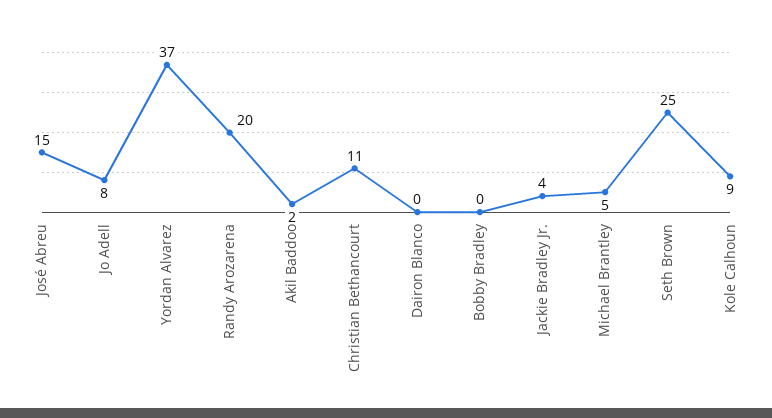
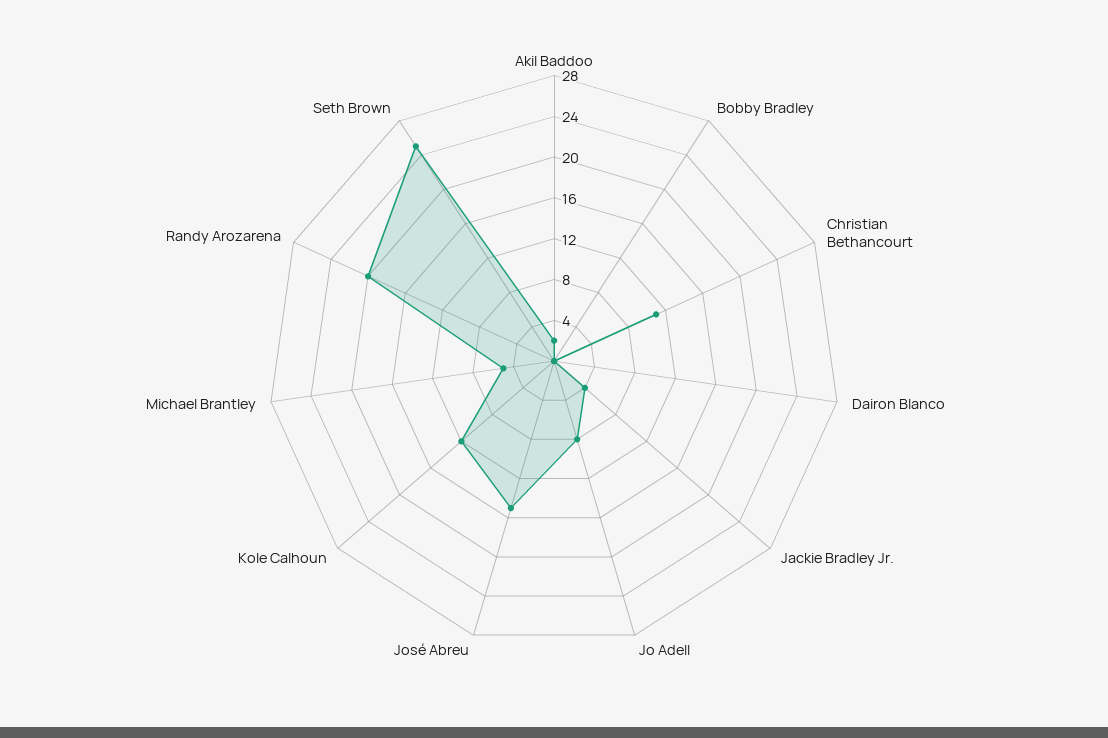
Yordan Alvarez: 37 -> none
Kole Calhoun: 9 -> 12

